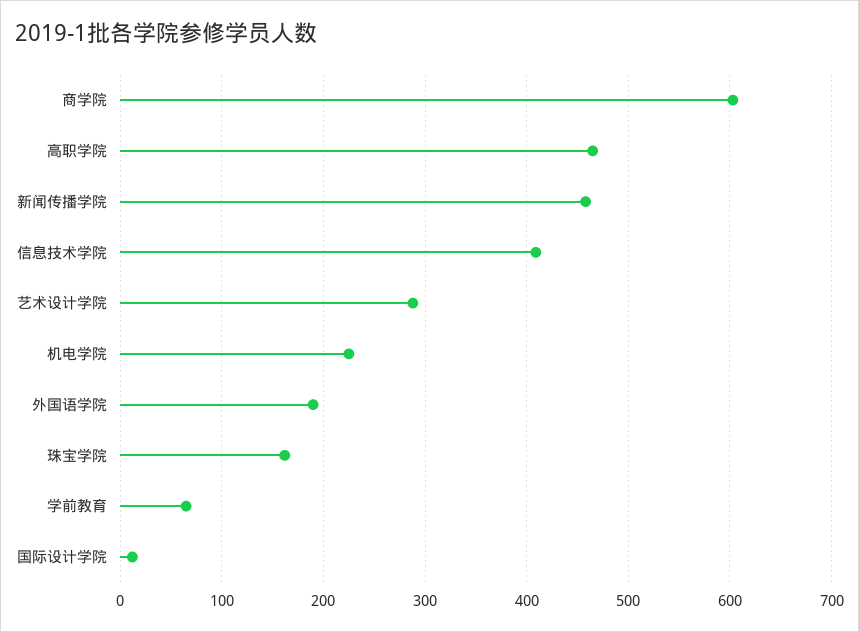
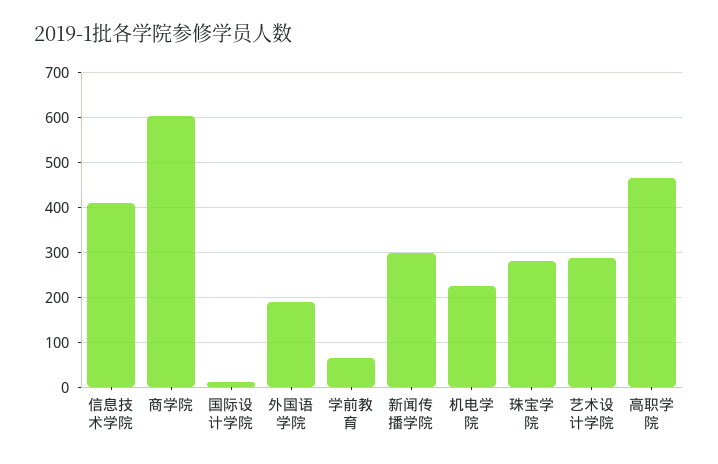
新闻传播学院: 460 -> 300
珠宝学院: 160 -> 280

